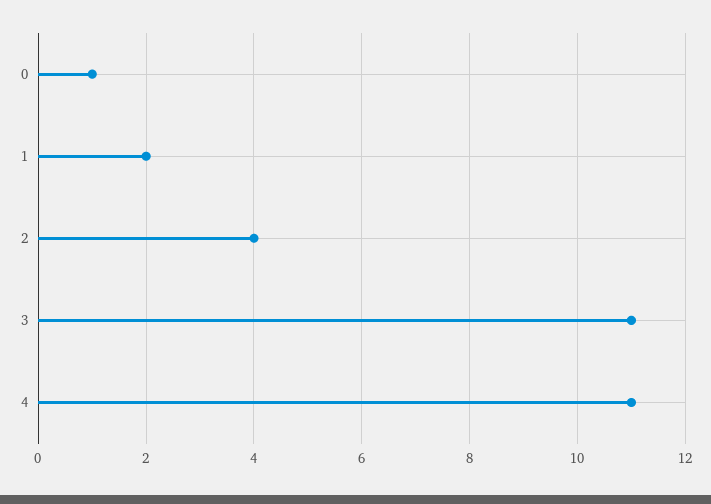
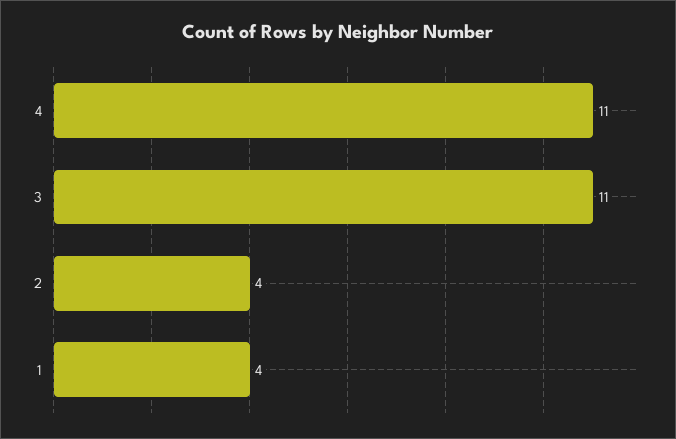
0: 1 -> none
1: 2 -> 4

